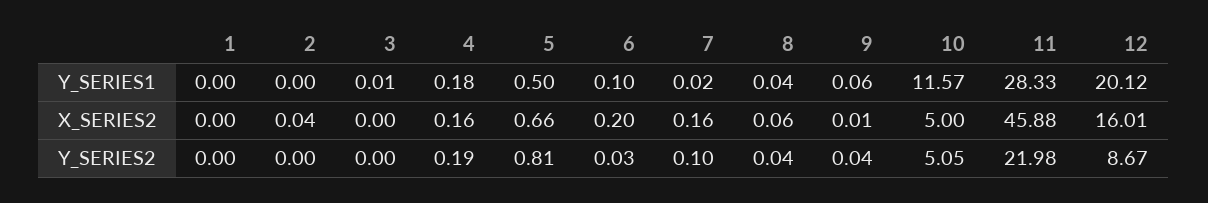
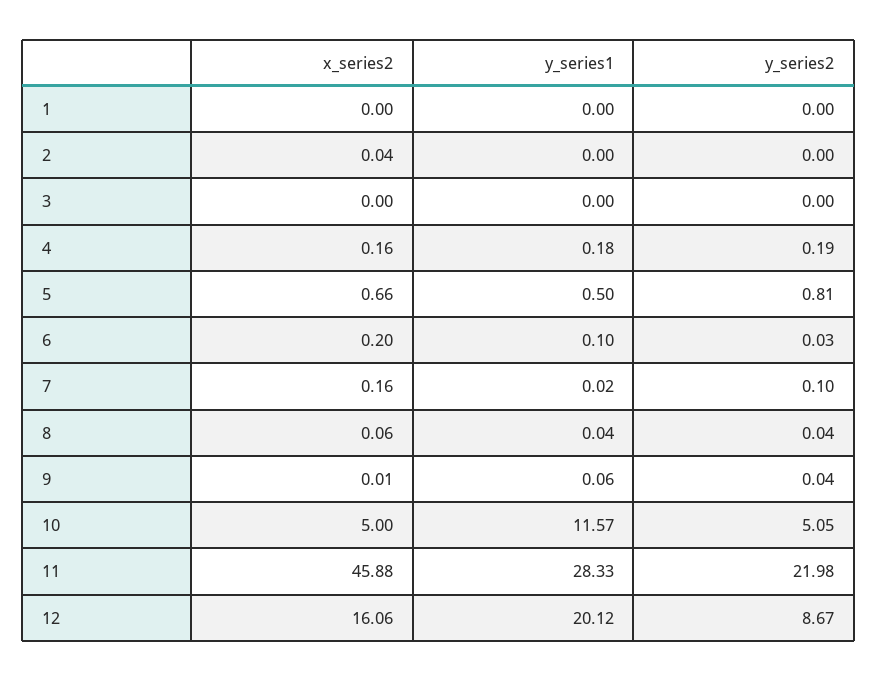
3, Y_SERIES1: 0.01 -> 0
12, X_SERIES2: 16.01 -> 16.06

